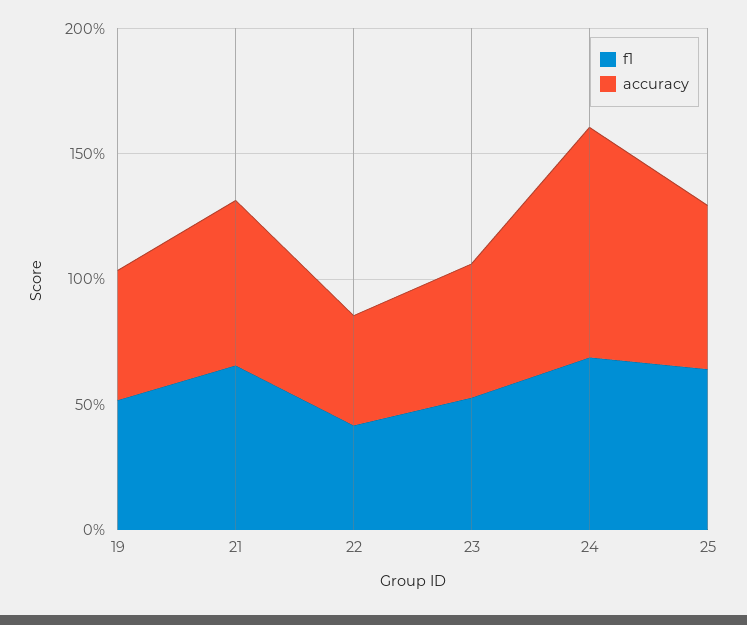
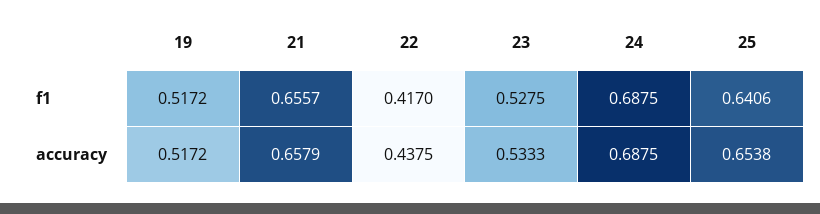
accuracy, 24: 0.9 -> 0.6875

